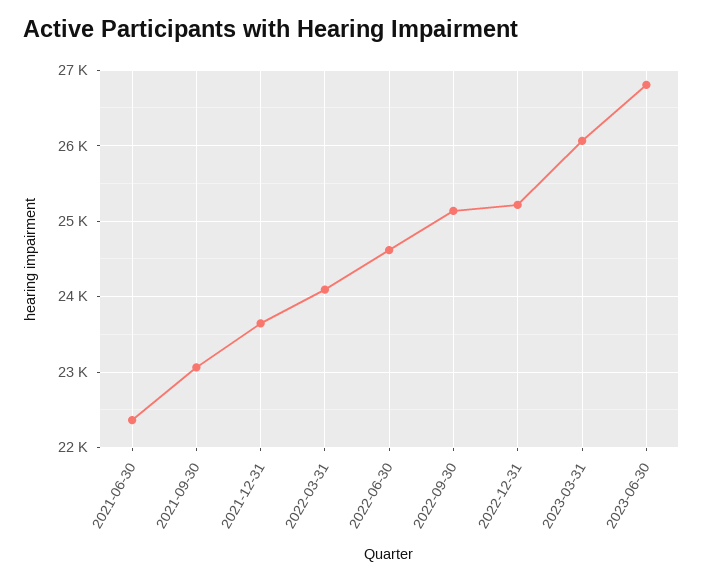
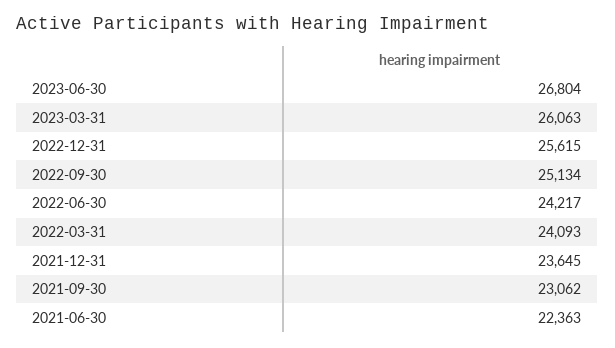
2022-06-30: 24600 -> 24217
2022-12-31: 25200 -> 25615

